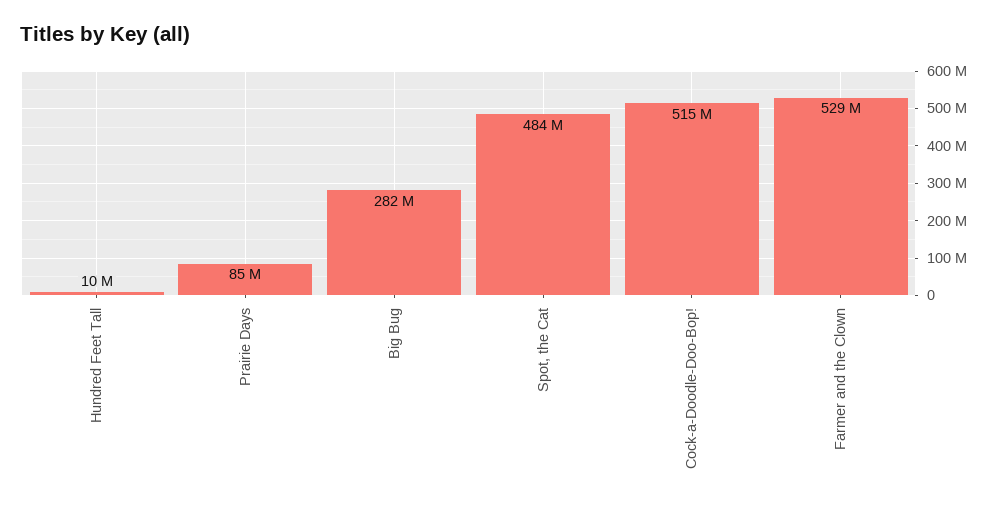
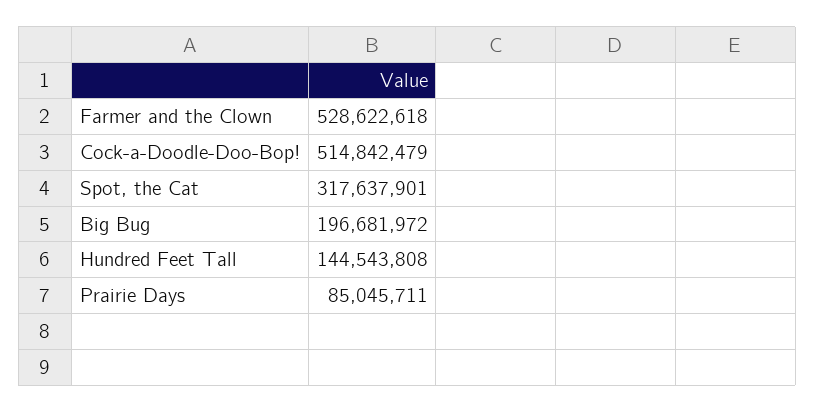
Hundred Feet Tall: 10000000 -> 144543808
Big Bug: 282000000 -> 196681972
Spot, the Cat: 484000000 -> 317637901

